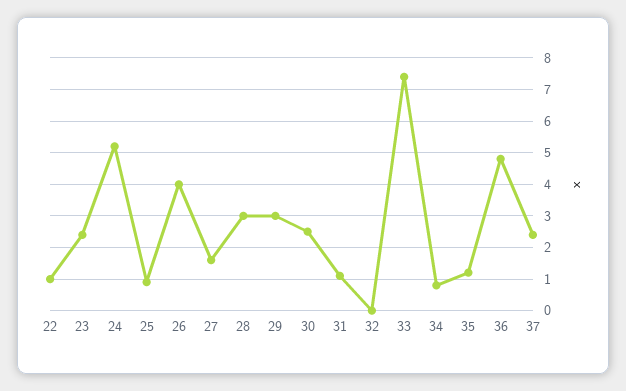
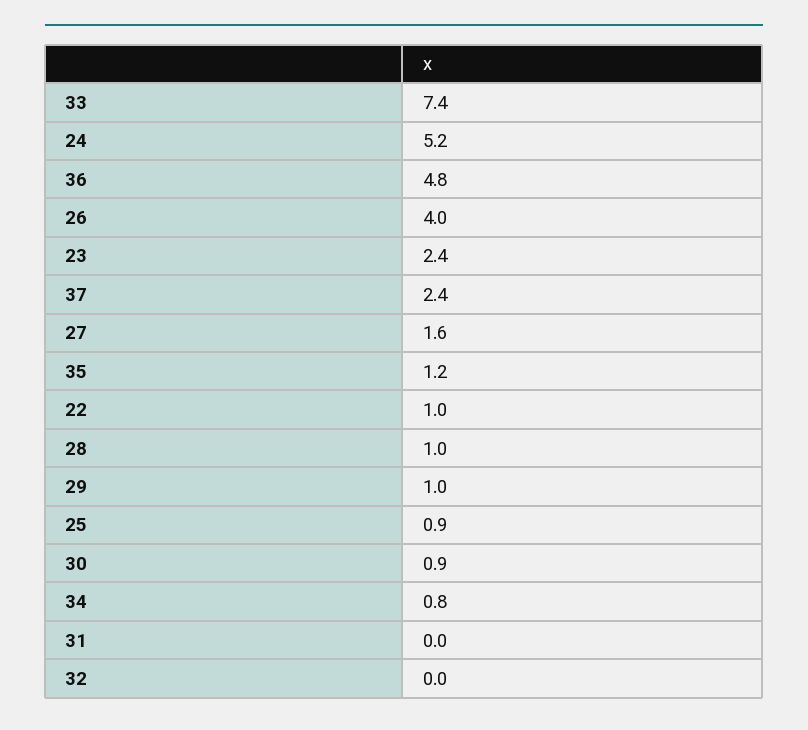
28: 3 -> 1
29: 3 -> 1
30: 2.5 -> 0.9
31: 1 -> 0

